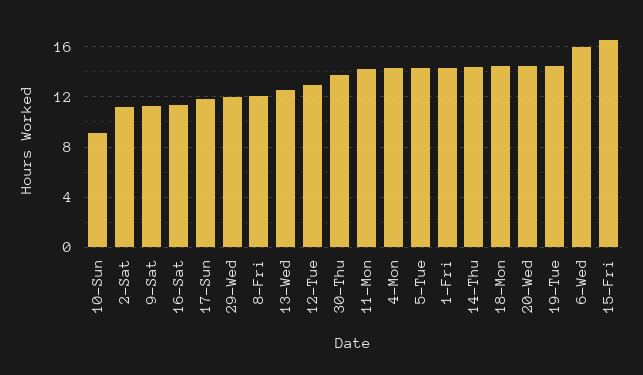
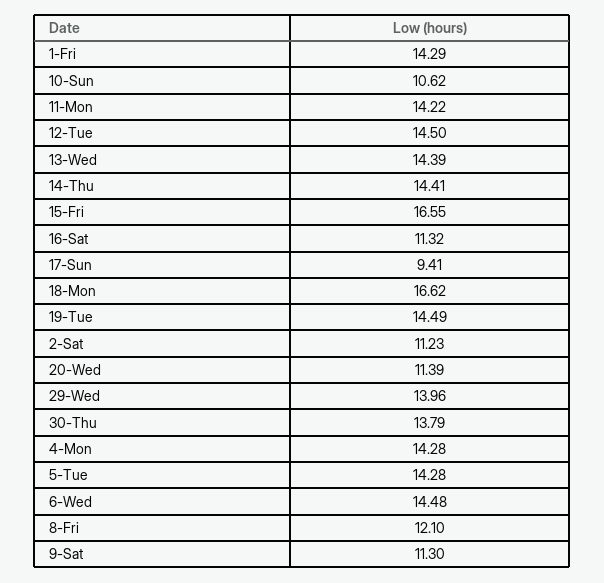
10-Sun: 9 -> 10.62
17-Sun: 12 -> 9.41
29-Wed: 12 -> 13.96
13-Wed: 12.5 -> 14.39
12-Tue: 13 -> 14.5
18-Mon: 14.5 -> 16.62
20-Wed: 14.5 -> 11.39
6-Wed: 16 -> 14.48

